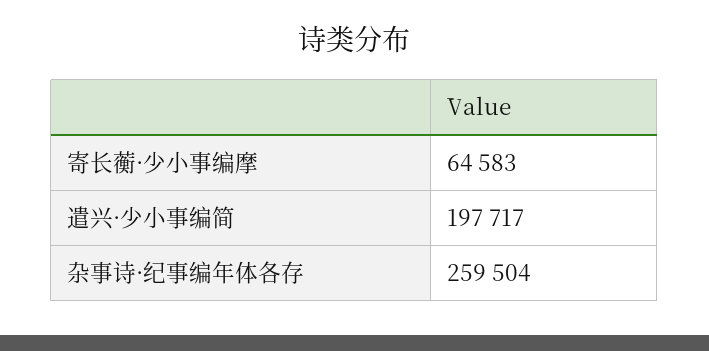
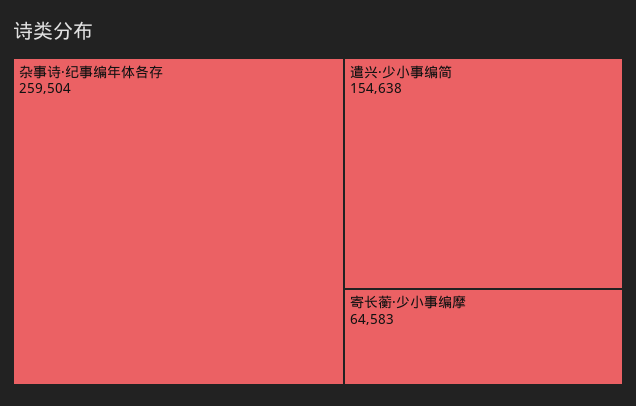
遣兴·少小事编简: 197717 -> 154638

